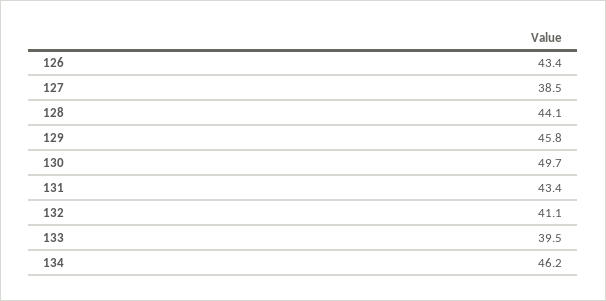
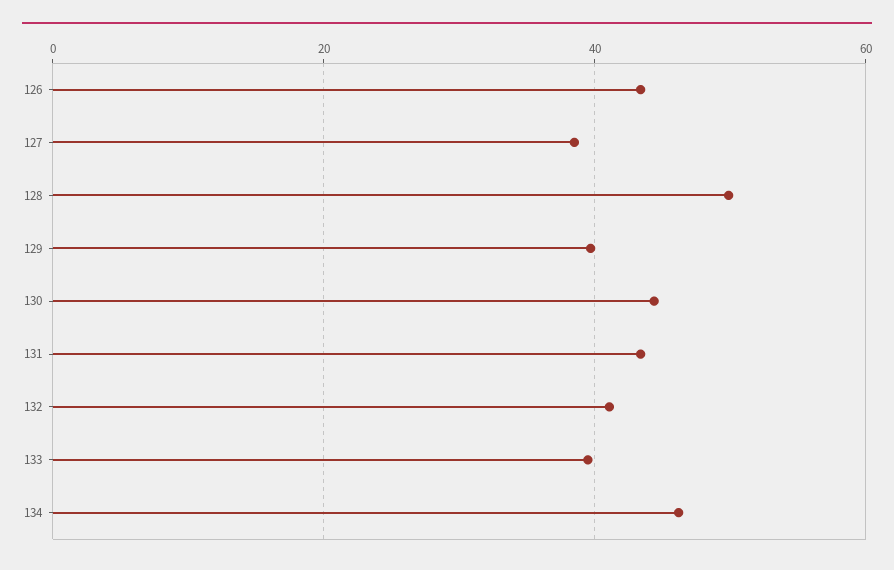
128: 44.1 -> 50
129: 45.8 -> 40
130: 49.7 -> 44

